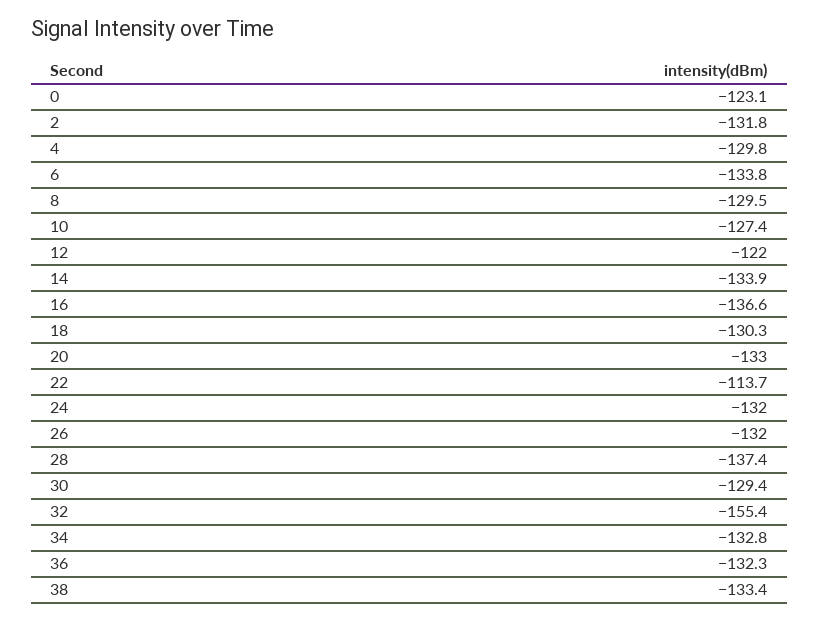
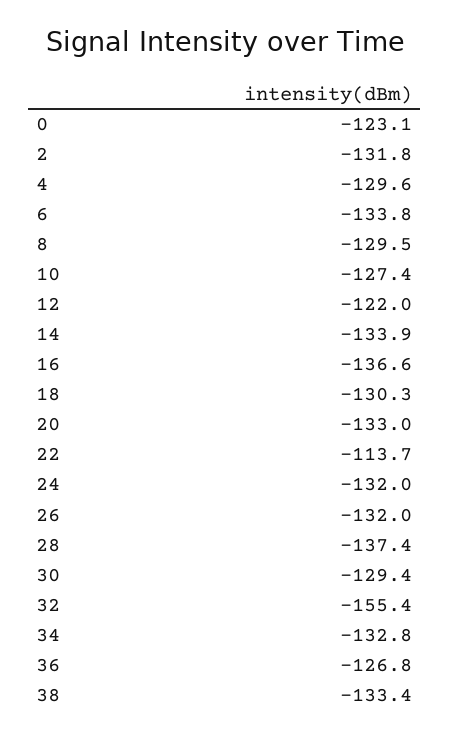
4: -129.8 -> -129.6
36: -132.3 -> -126.8

